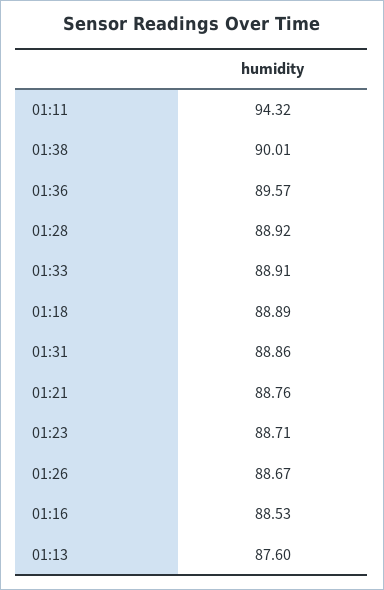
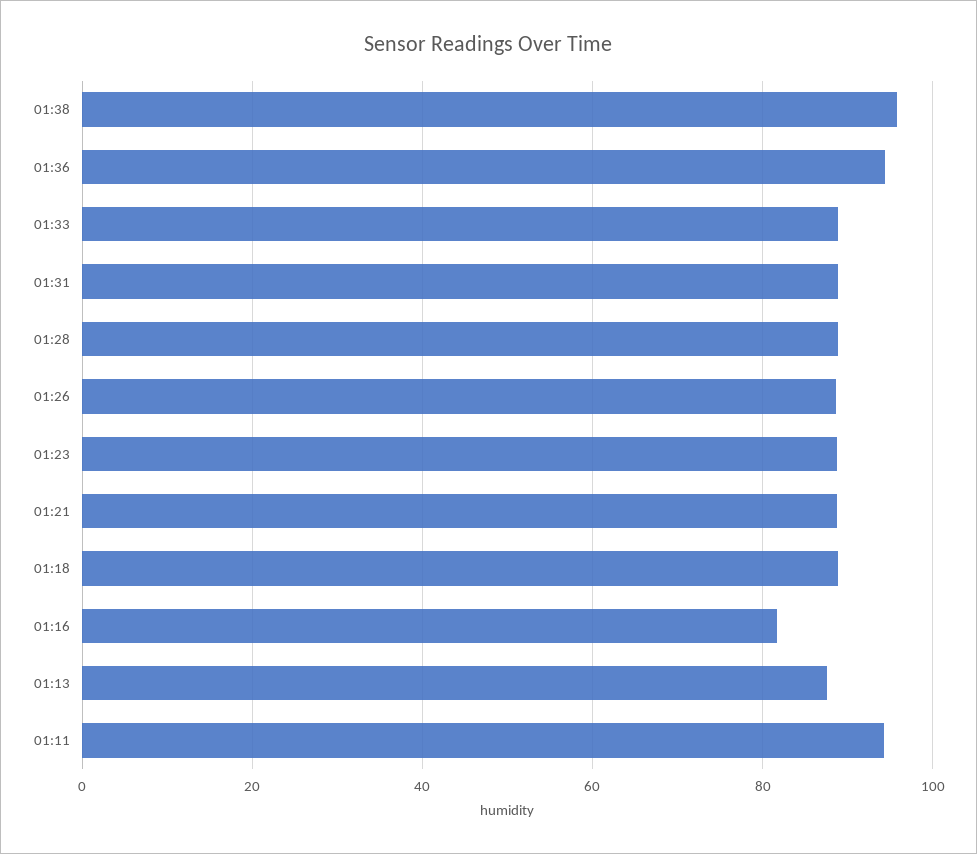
01:38: 90.01 -> 96
01:36: 89.57 -> 94
01:16: 88.53 -> 82

